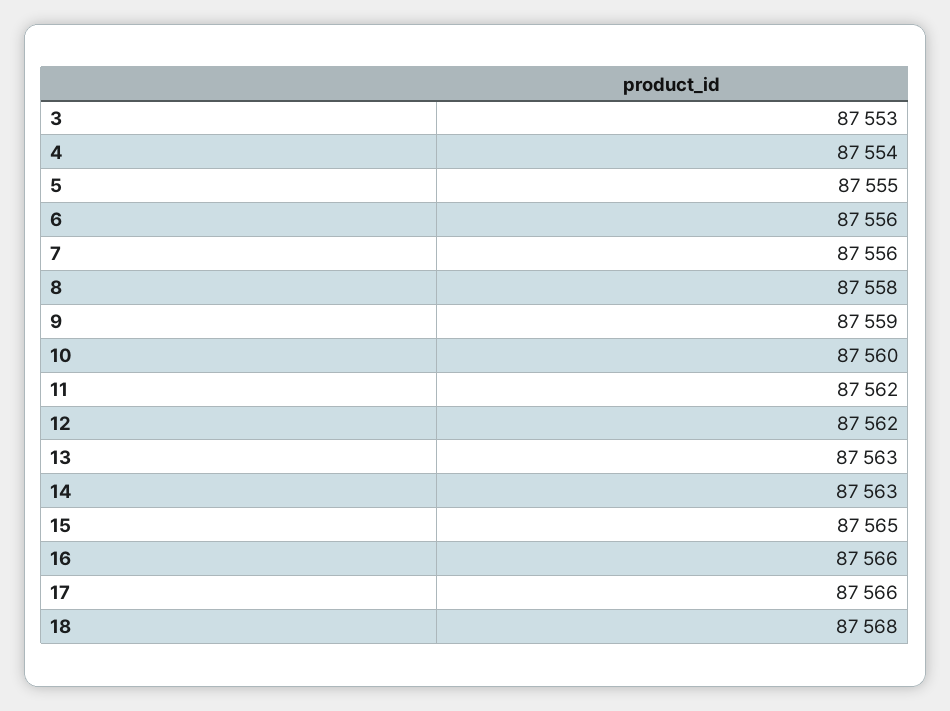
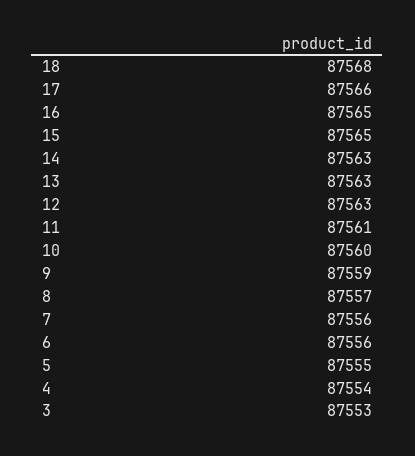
8: 87558 -> 87557
11: 87562 -> 87561
12: 87562 -> 87563
16: 87566 -> 87565

